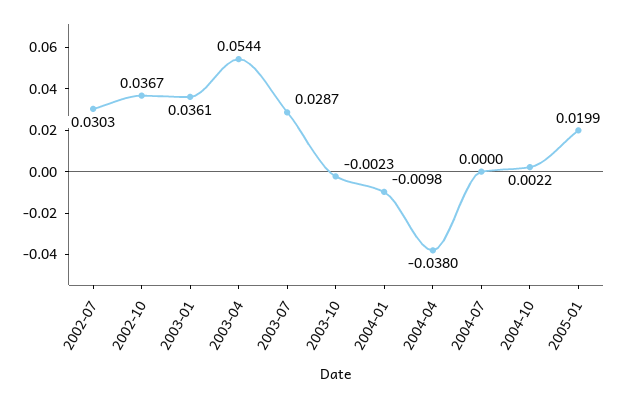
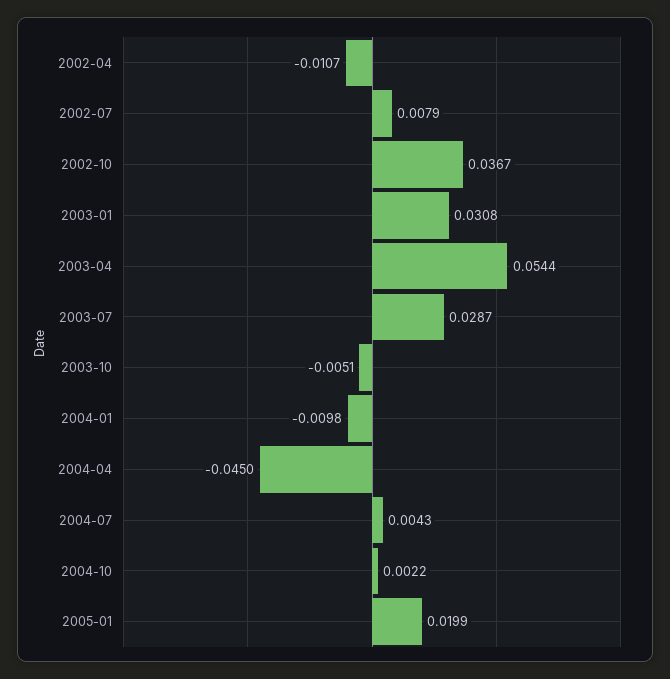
2002-07: 0.0303 -> 0.0079
2003-01: 0.0361 -> 0.0308
2003-10: -0.0023 -> -0.0051
2004-04: -0.038 -> -0.045
2004-07: 0 -> 0.0043
2002-04: none -> -0.0107

